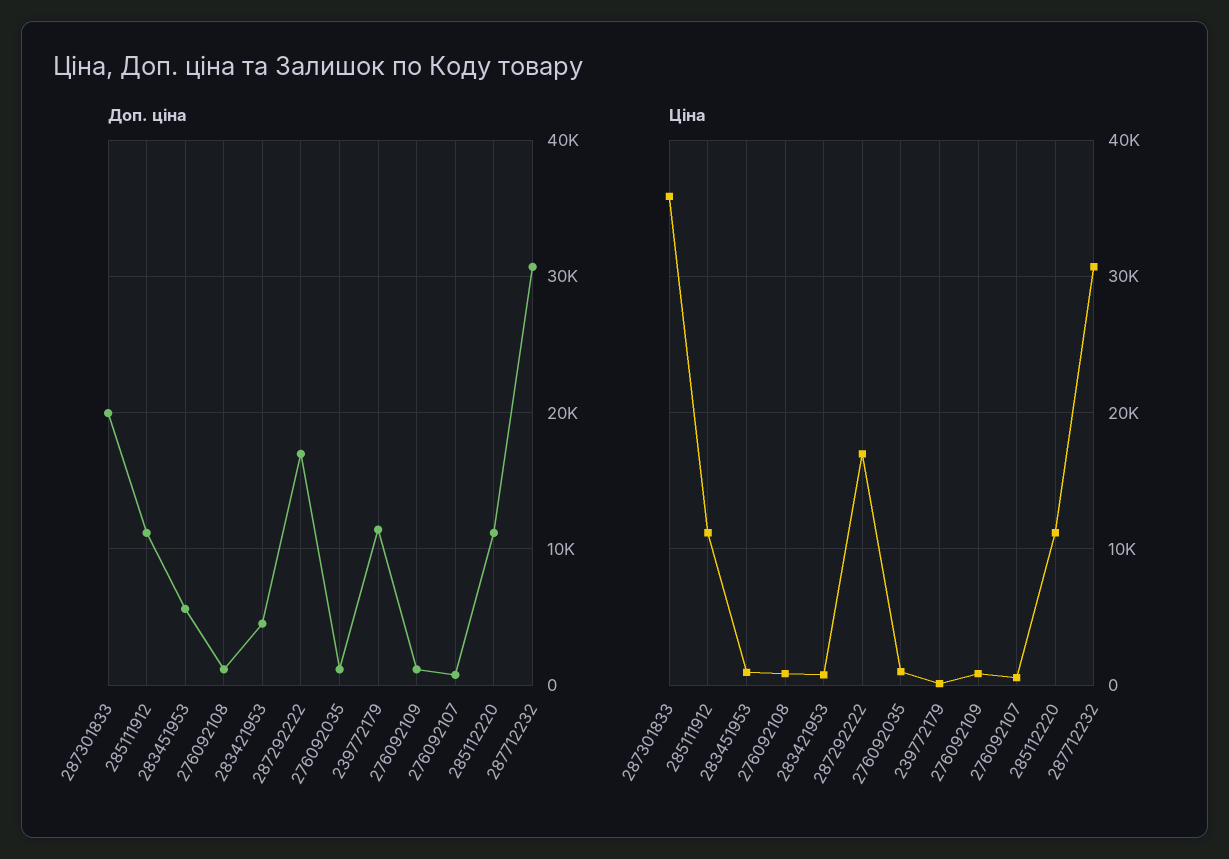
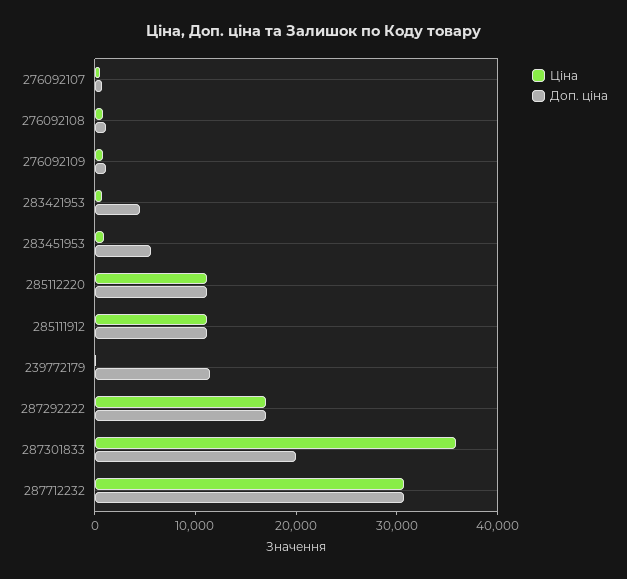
Доп. ціна, 276092035: 1000 -> none
Ціна, 276092035: 1000 -> none

